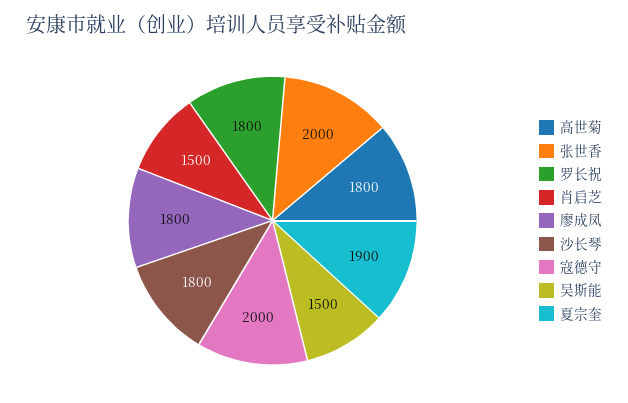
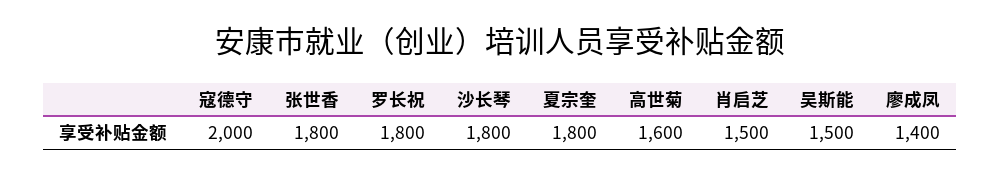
高世菊: 1800 -> 1600
张世香: 2000 -> 1800
廖成凤: 1800 -> 1400
夏宗奎: 1900 -> 1800

